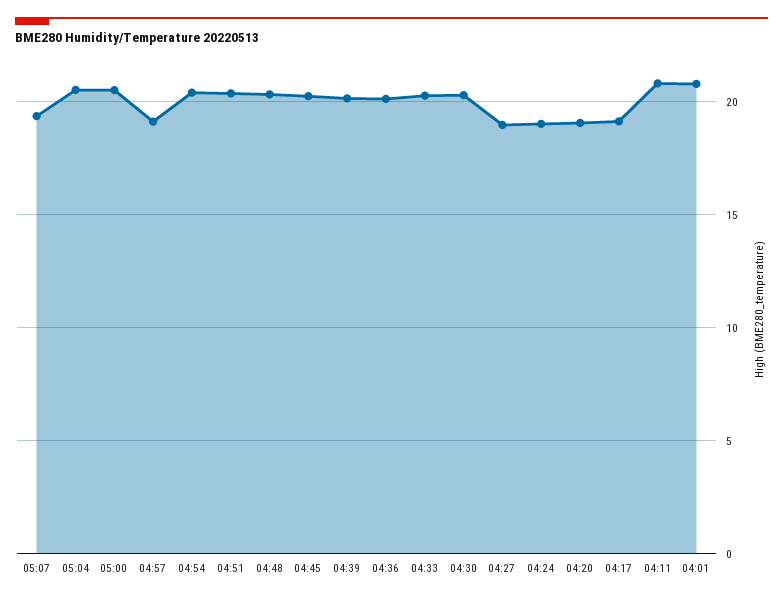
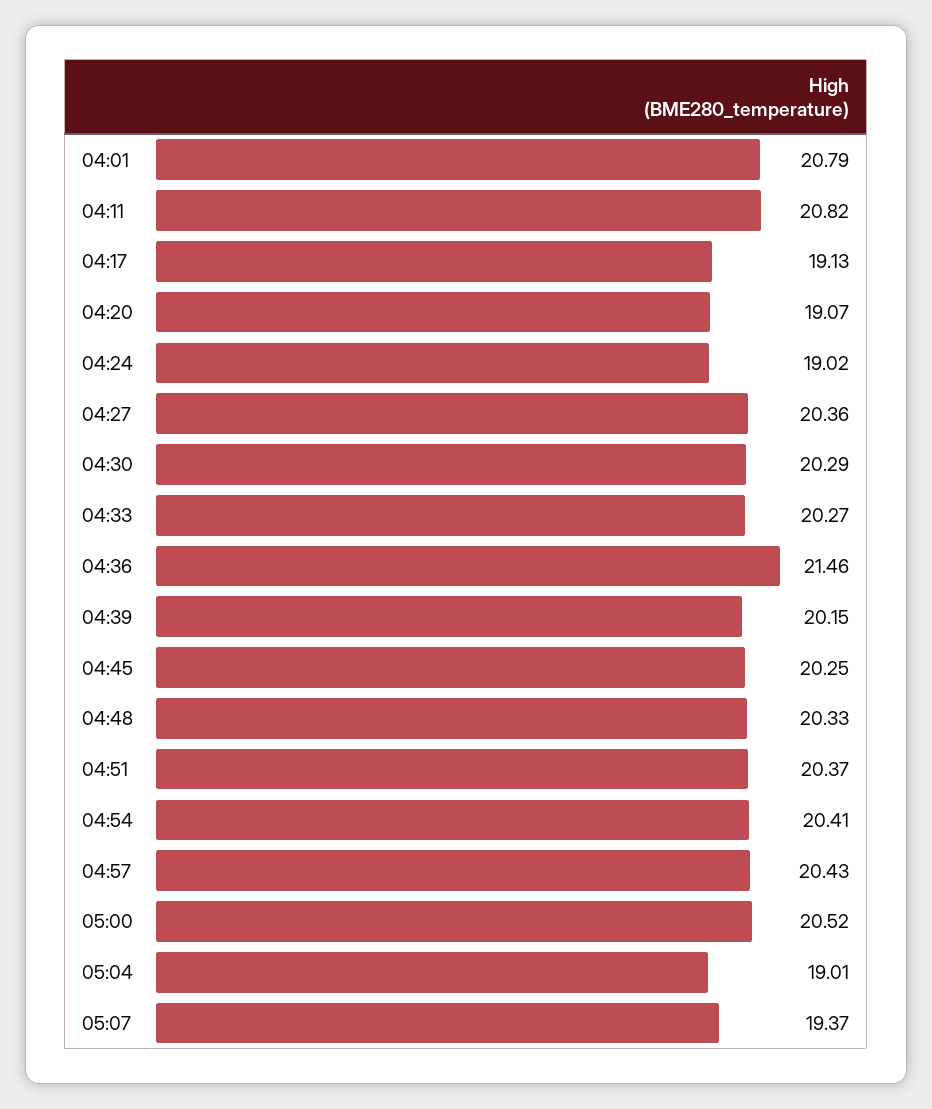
05:04: 20.5 -> 19.01
04:57: 19 -> 20.43
04:36: 20 -> 21.46
04:27: 19 -> 20.36

